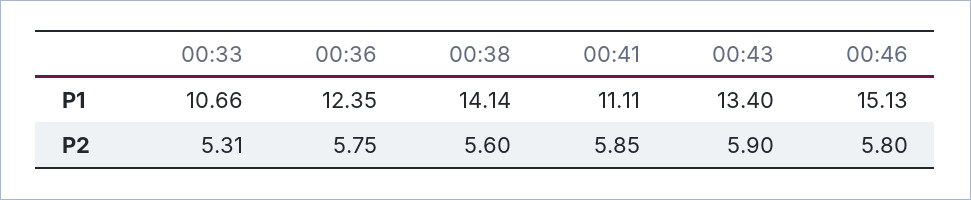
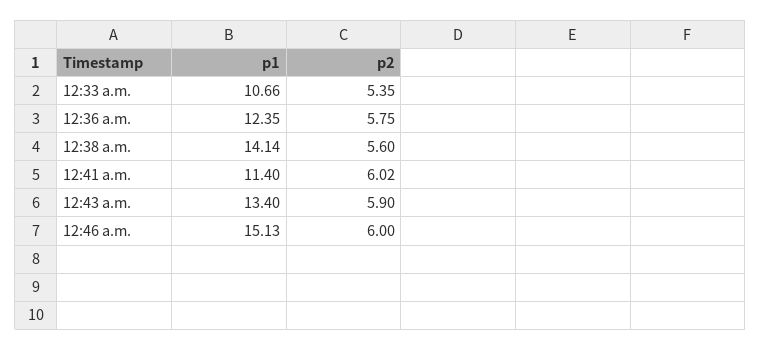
00:41, P1: 11.11 -> 11.4
00:33, P2: 5.31 -> 5.35
00:41, P2: 5.85 -> 6.02
00:46, P2: 5.8 -> 6

